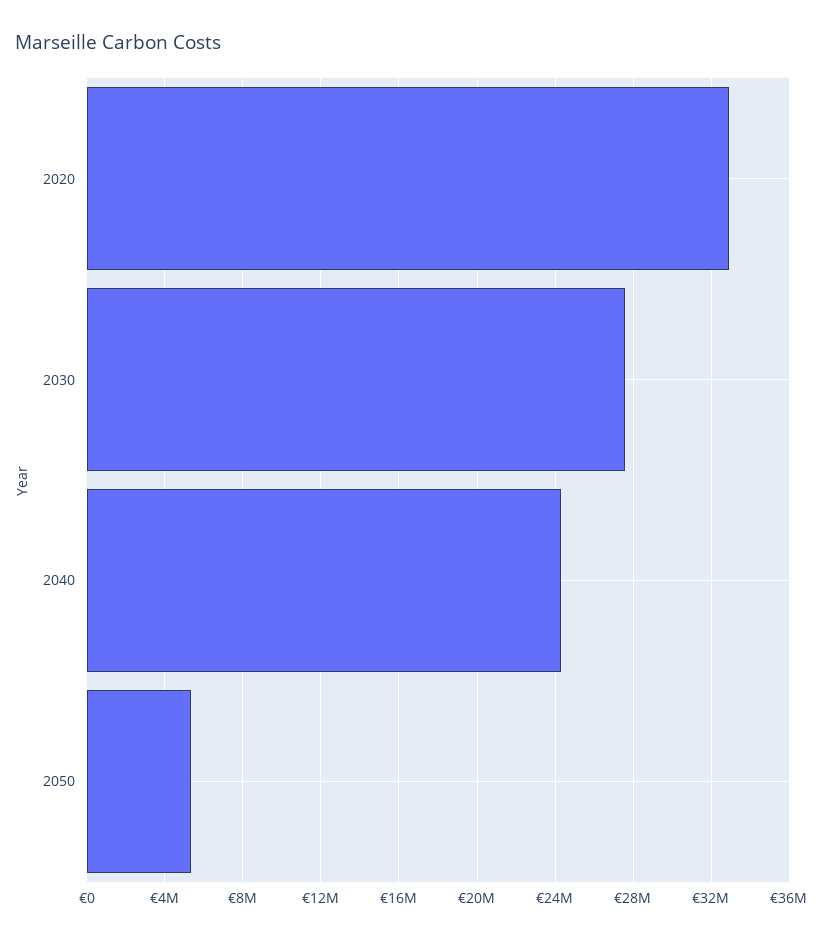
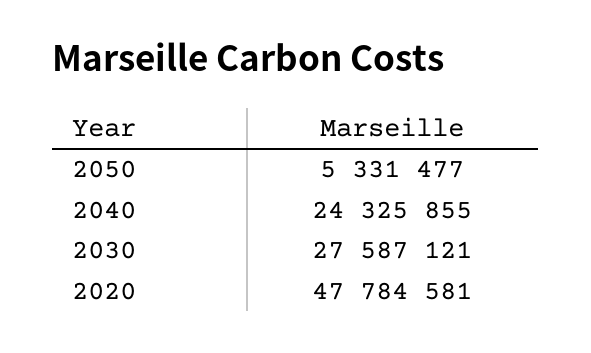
2020: 33000000 -> 47784581

